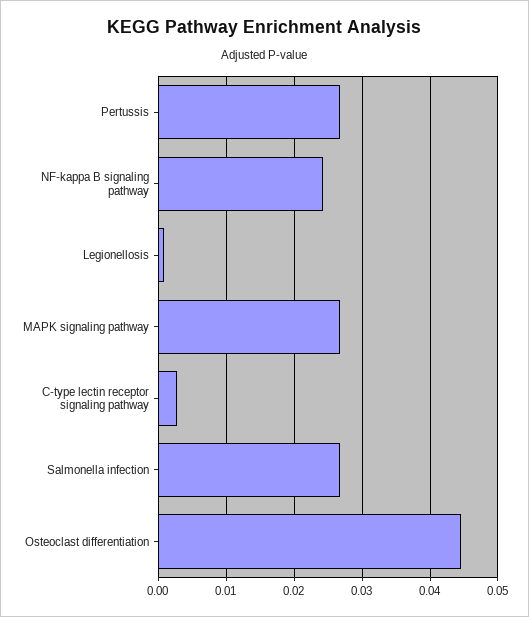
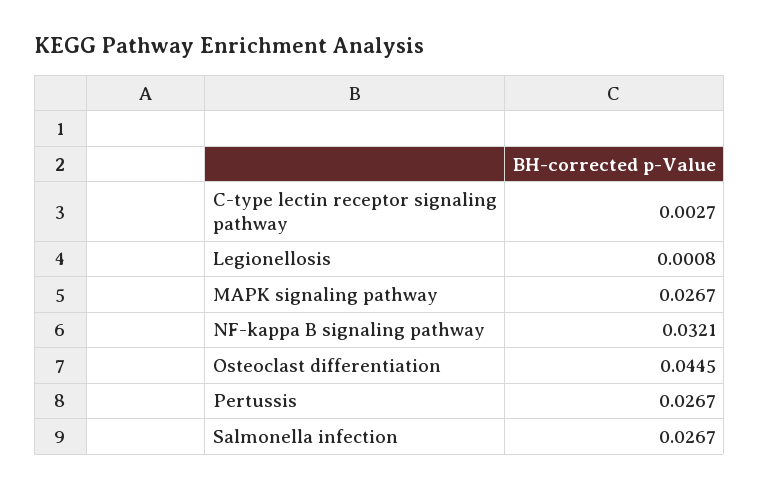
NF-kappa B signaling pathway: 0.024 -> 0.0321

